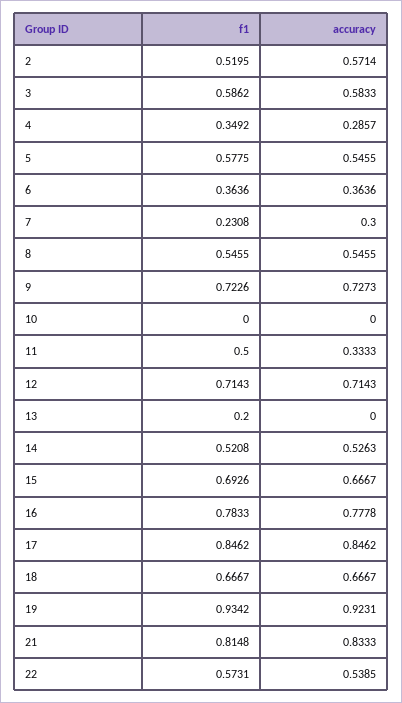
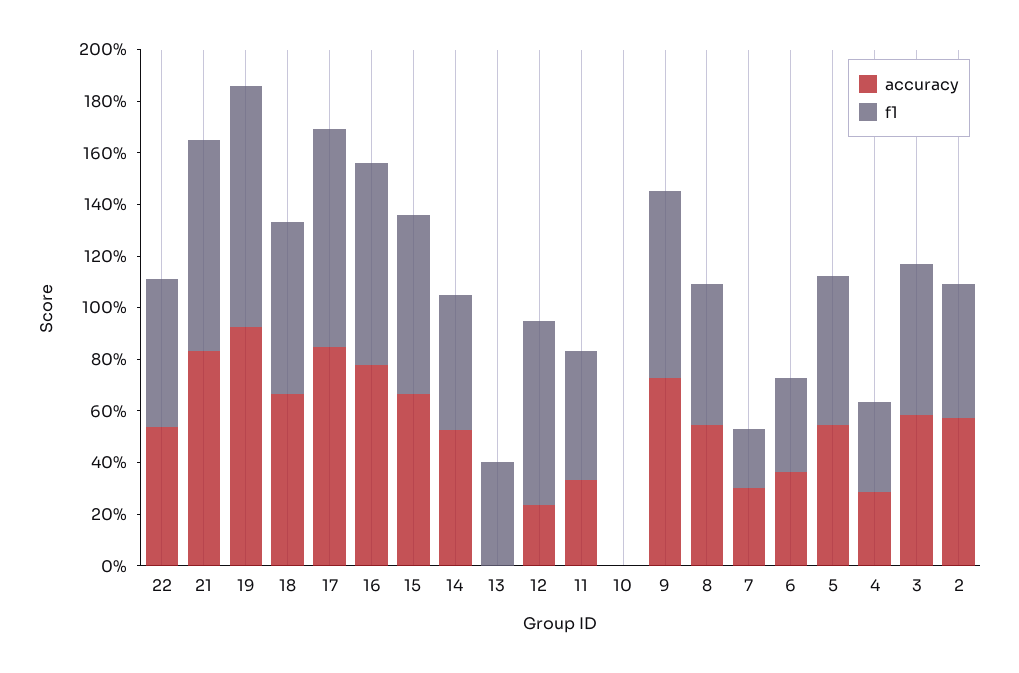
accuracy, 12: 0.7143 -> 0.25
f1, 13: 0.2 -> 0.4

